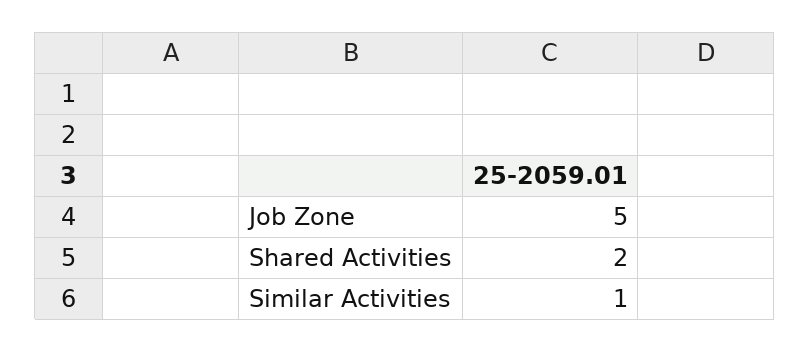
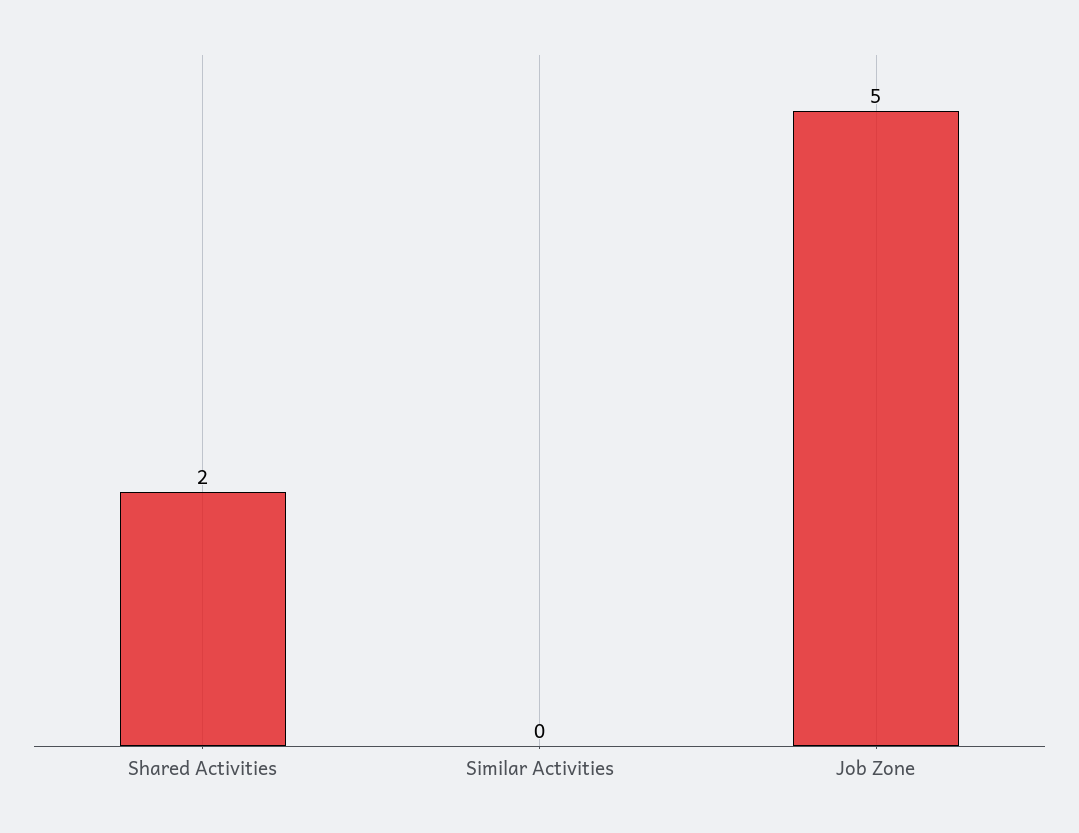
Similar Activities: 1 -> 0

